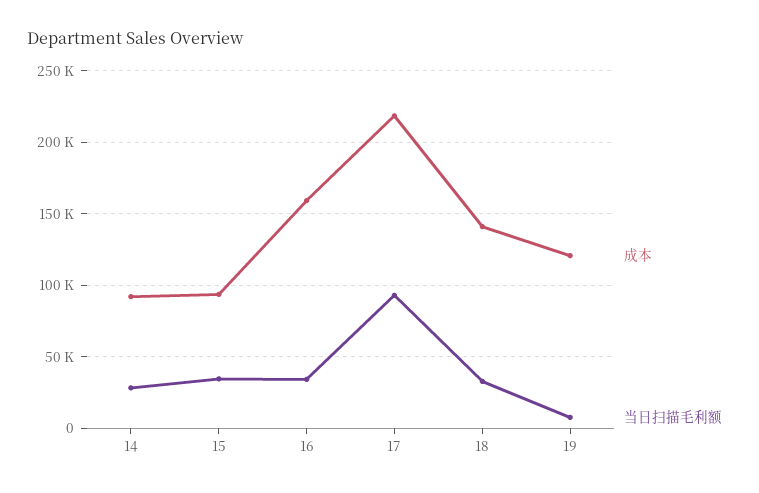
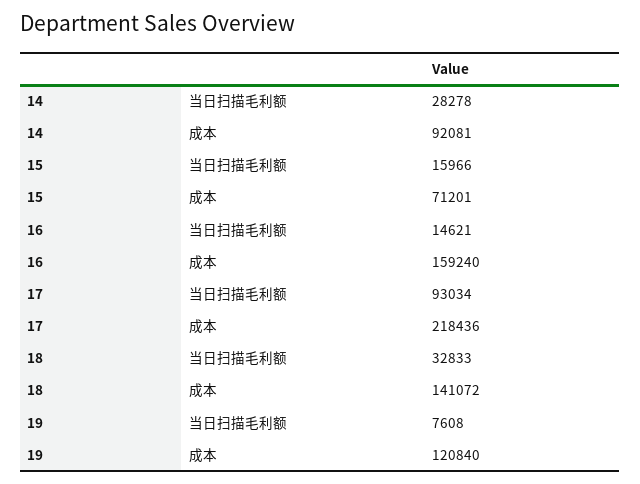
成本, 15: 95000 -> 71201
当日扫描毛利额, 15: 35000 -> 15966
当日扫描毛利额, 16: 35000 -> 14621

